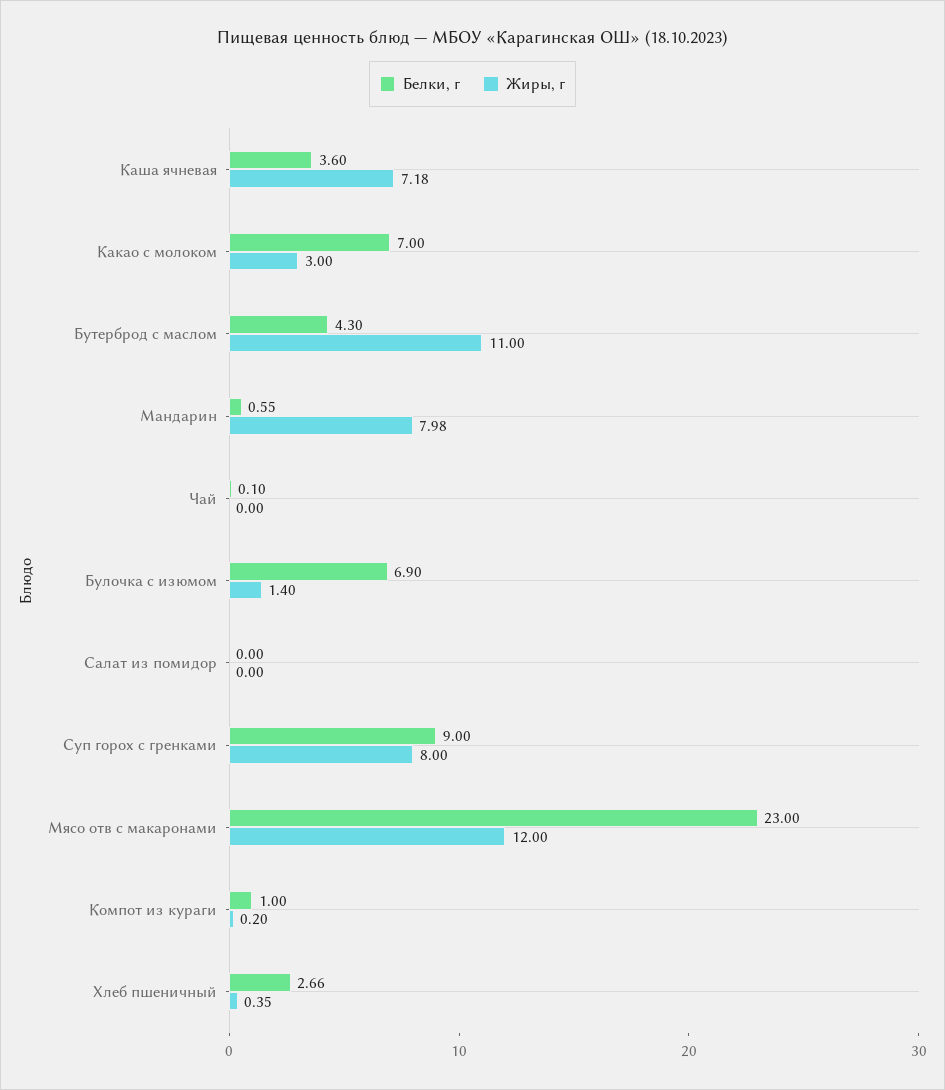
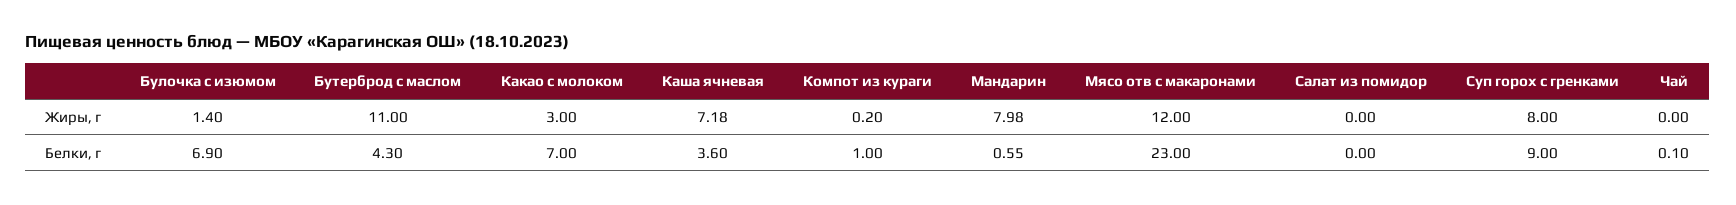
Белки, г, Хлеб пшеничный: 2.66 -> none
Жиры, г, Хлеб пшеничный: 0.35 -> none

